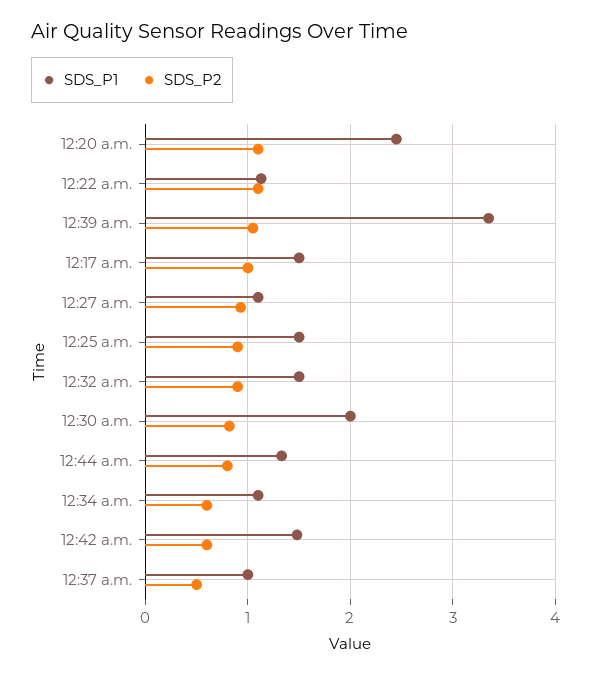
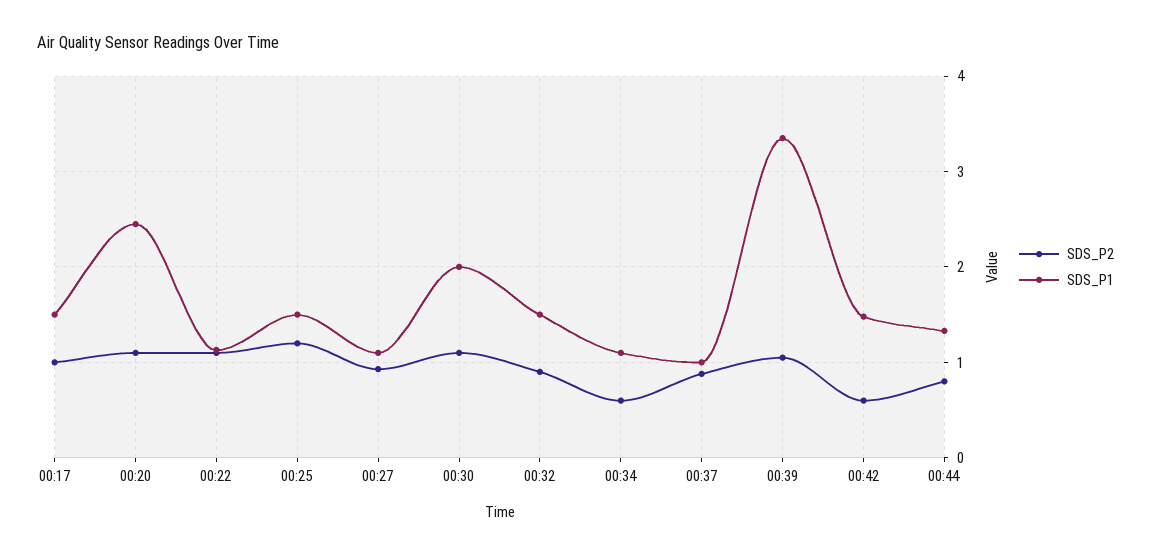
SDS_P2, 12:25 a.m.: 0.9 -> 1.2
SDS_P2, 12:30 a.m.: 0.8 -> 1.1
SDS_P2, 12:37 a.m.: 0.5 -> 0.9

